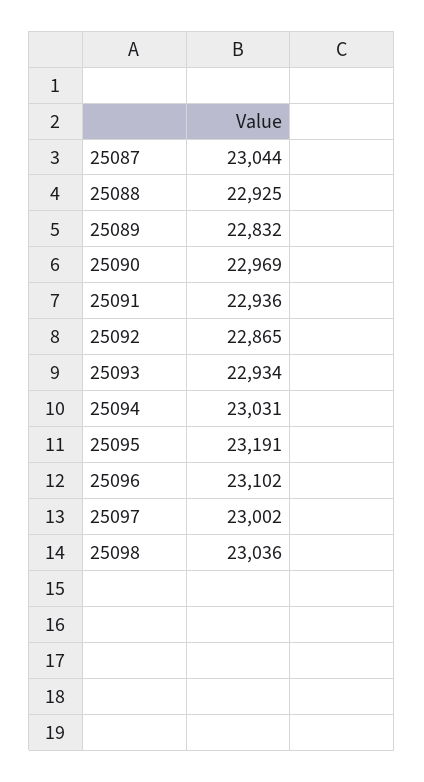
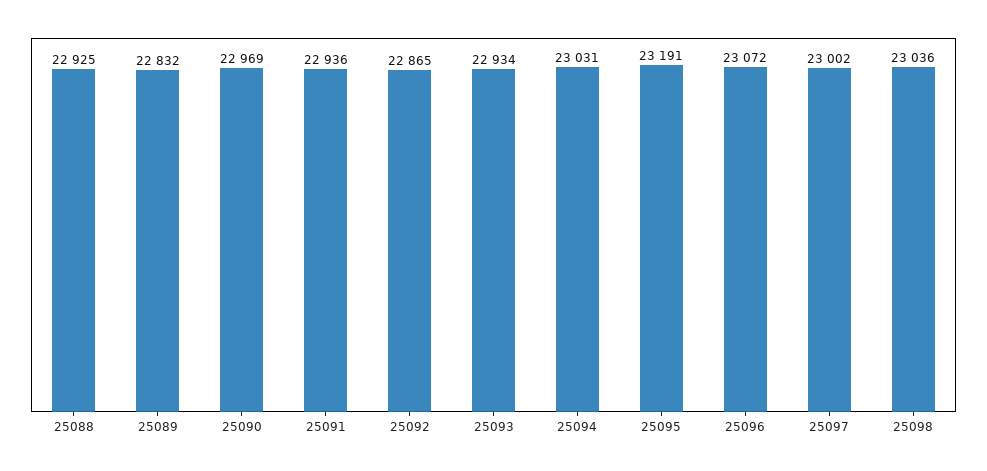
25087: 23044 -> none
25096: 23102 -> 23072

